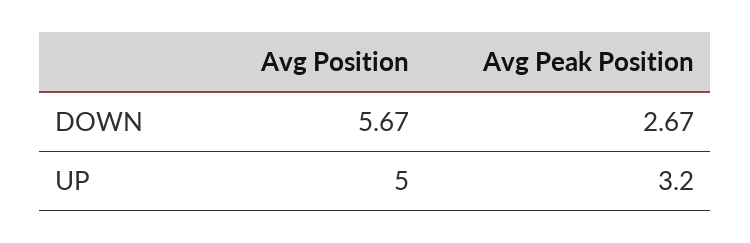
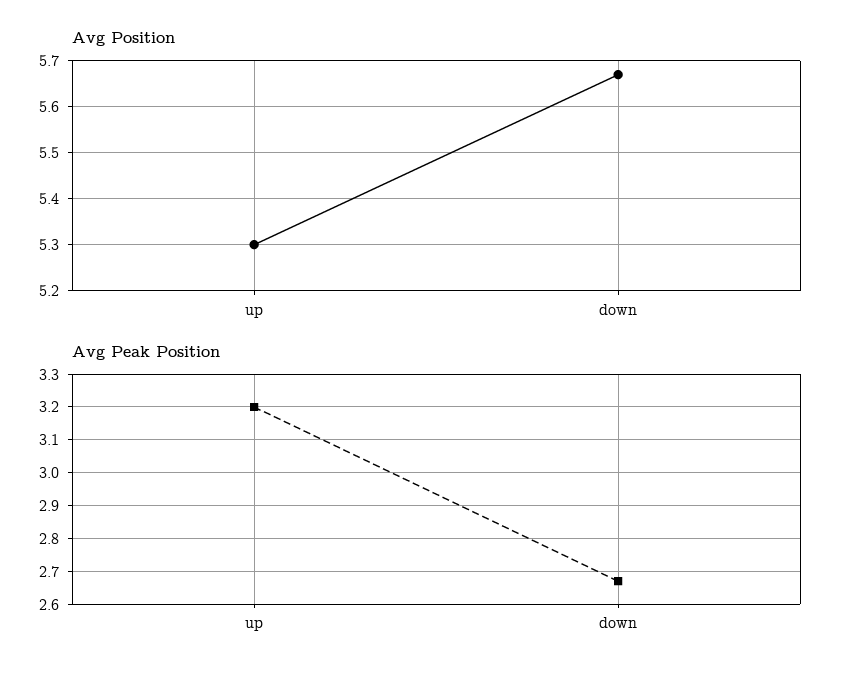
Avg Position, UP: 5 -> 5.3

